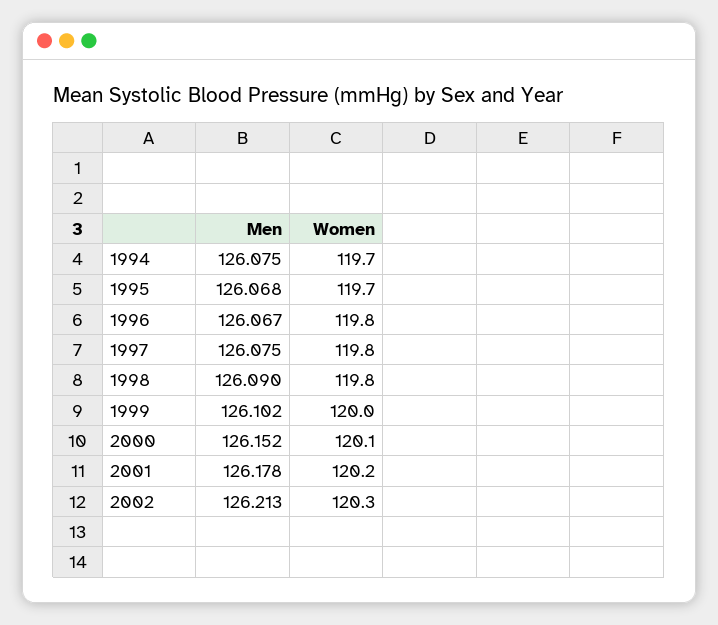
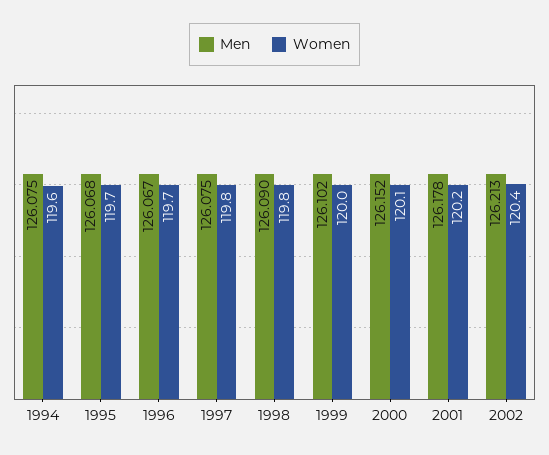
Women, 1994: 119.7 -> 119.6
Women, 1996: 119.8 -> 119.7
Women, 2002: 120.3 -> 120.4

